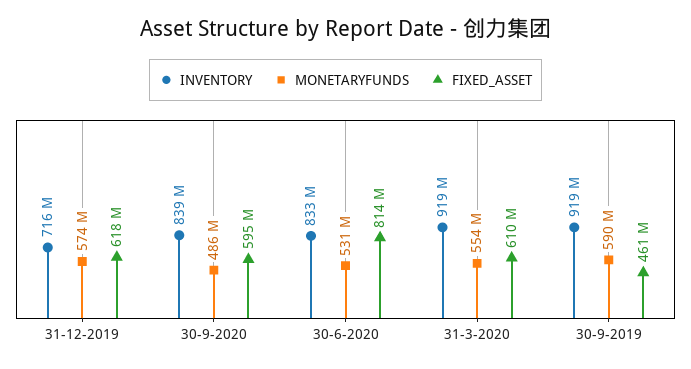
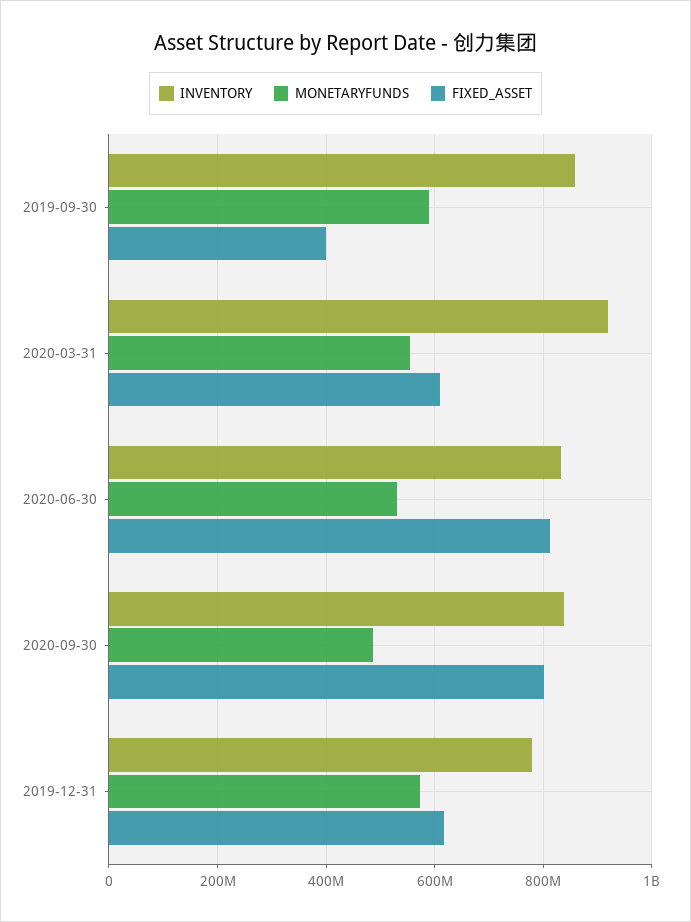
INVENTORY, 31-12-2019: 716000000 -> 780000000
FIXED_ASSET, 30-9-2020: 595000000 -> 800000000
INVENTORY, 30-9-2019: 919000000 -> 860000000
FIXED_ASSET, 30-9-2019: 461000000 -> 400000000

